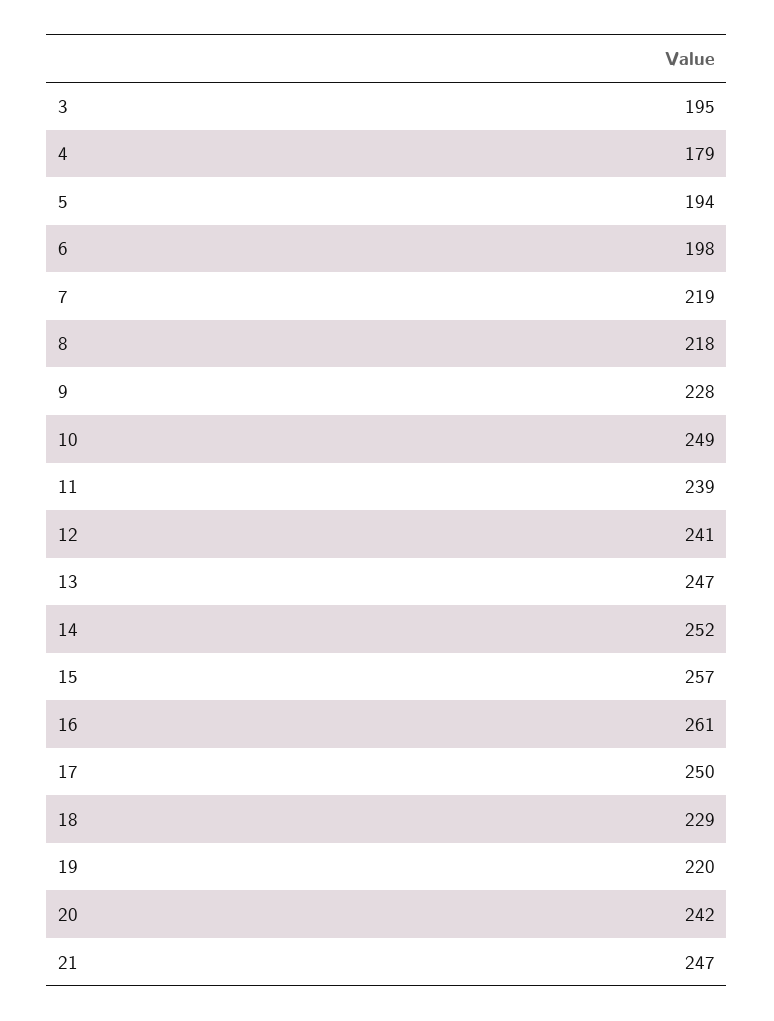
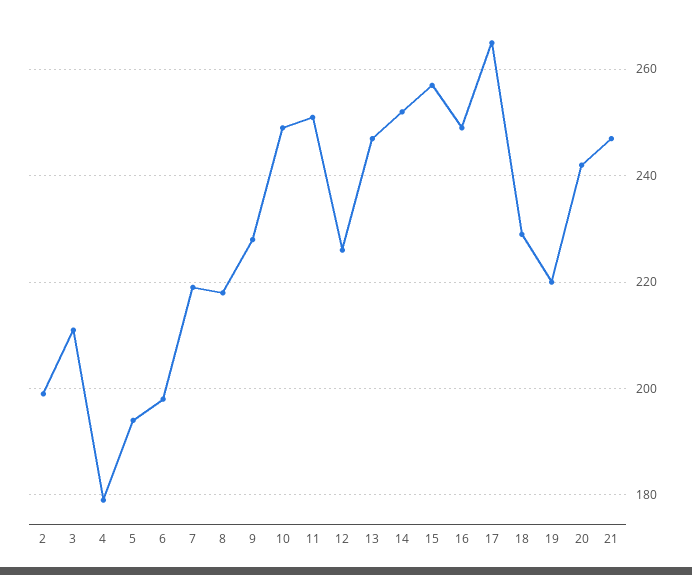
3: 195 -> 210
11: 239 -> 250
12: 241 -> 225
16: 261 -> 250
17: 250 -> 265
2: none -> 200

